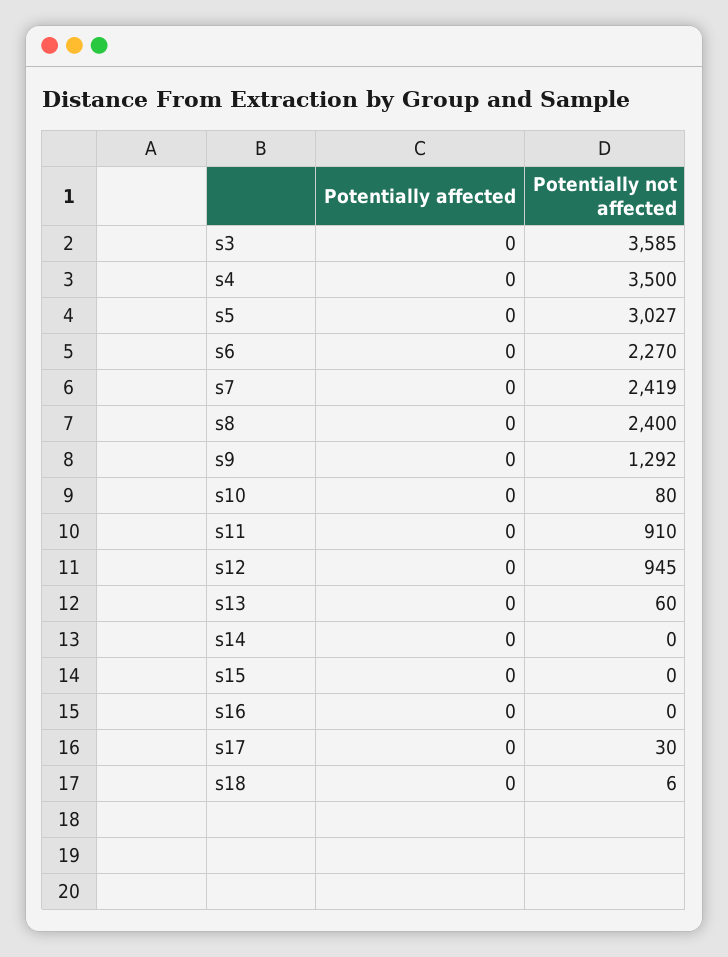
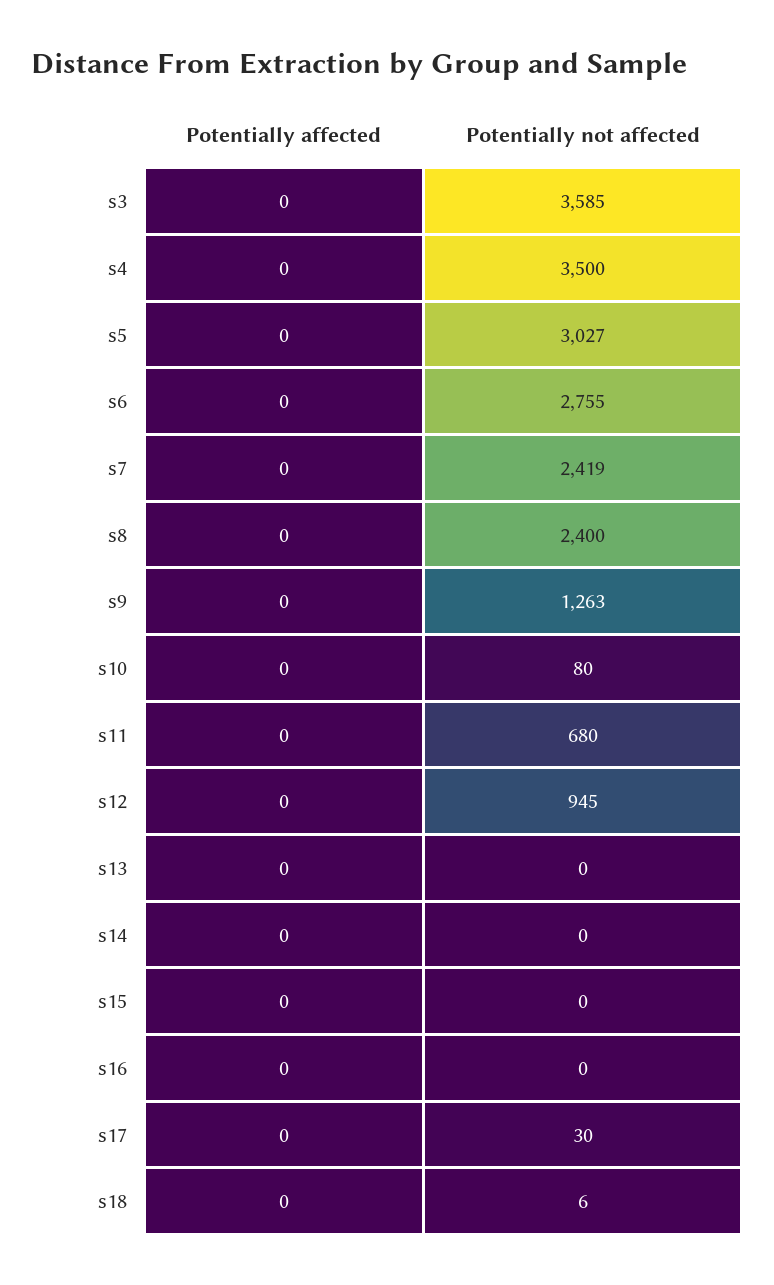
Potentially not affected, s6: 2270 -> 2755
Potentially not affected, s9: 1292 -> 1263
Potentially not affected, s11: 910 -> 680
Potentially not affected, s13: 60 -> 0

